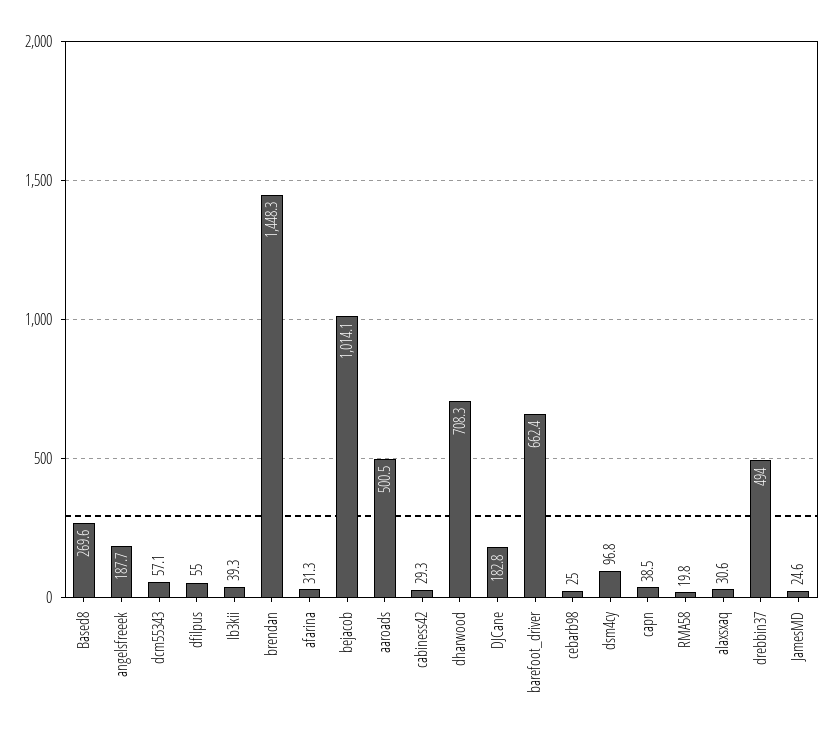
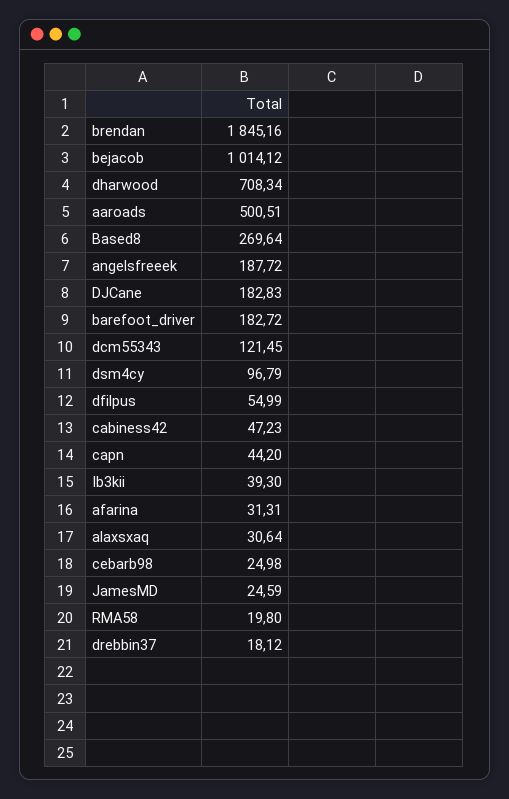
dcm55343: 57.1 -> 121.45
brendan: 1448.3 -> 1845.16
cabiness42: 29.3 -> 47.23
barefoot_driver: 662.4 -> 182.72
capn: 38.5 -> 44.2
drebbin37: 494 -> 18.12

